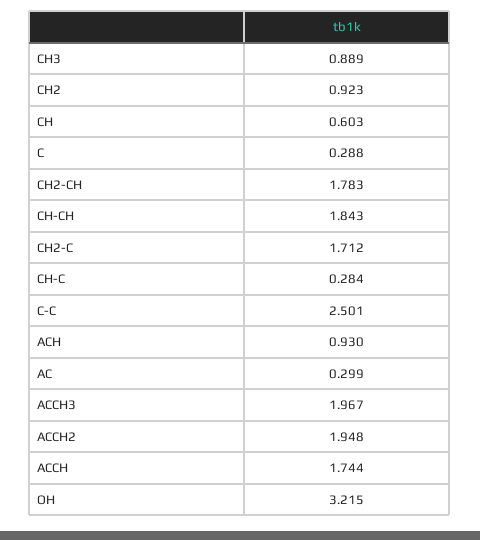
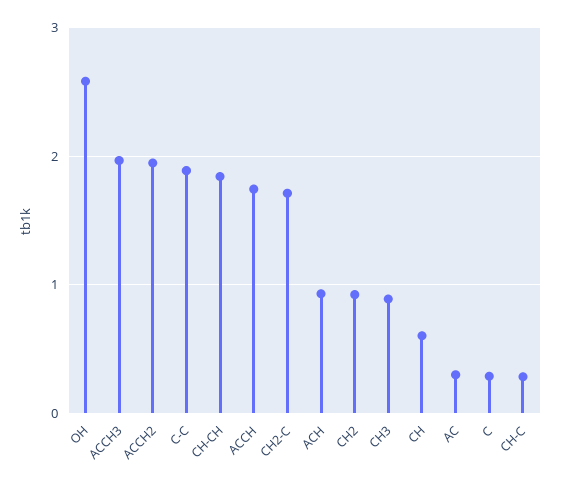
CH2-CH: 1.783 -> none
C-C: 2.501 -> 1.9
OH: 3.215 -> 2.6

